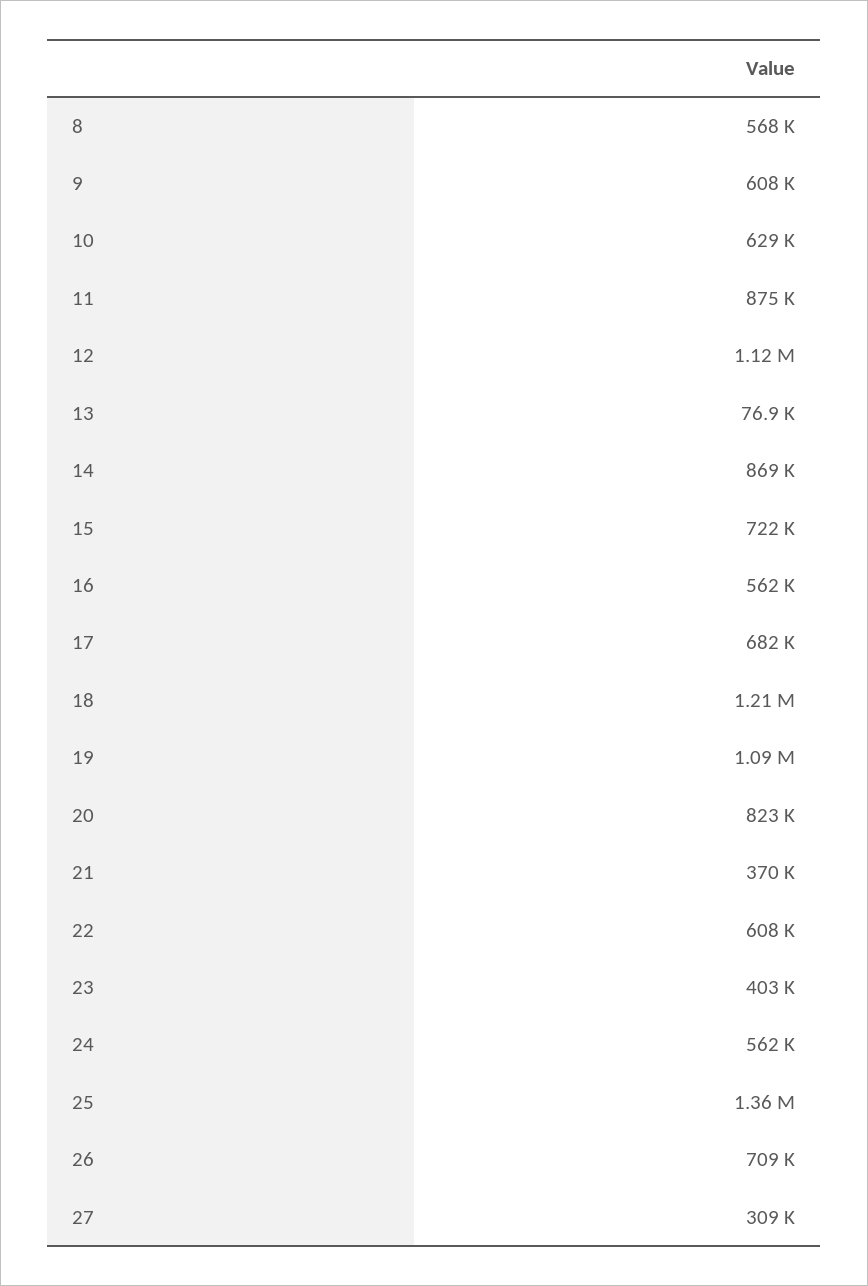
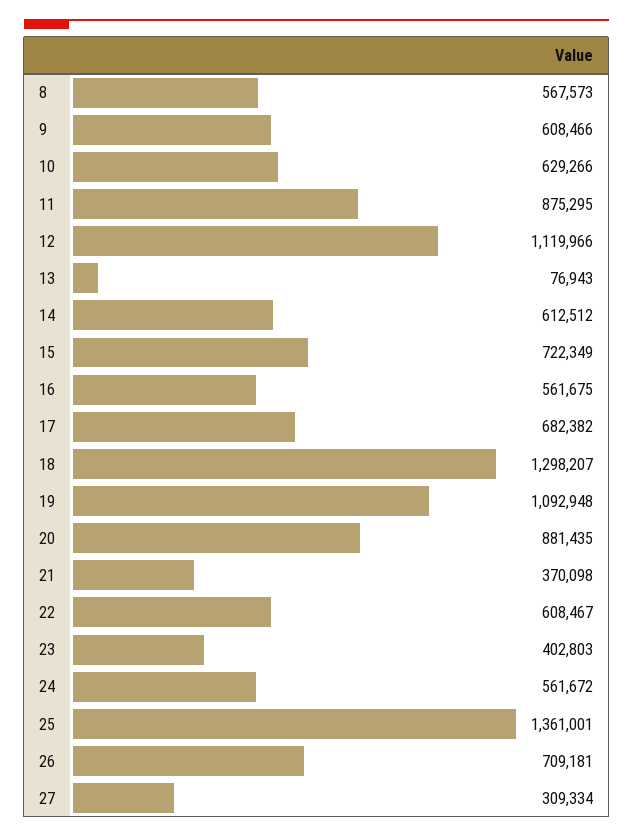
14: 869000 -> 612512
18: 1210000 -> 1298207
20: 823000 -> 881435

